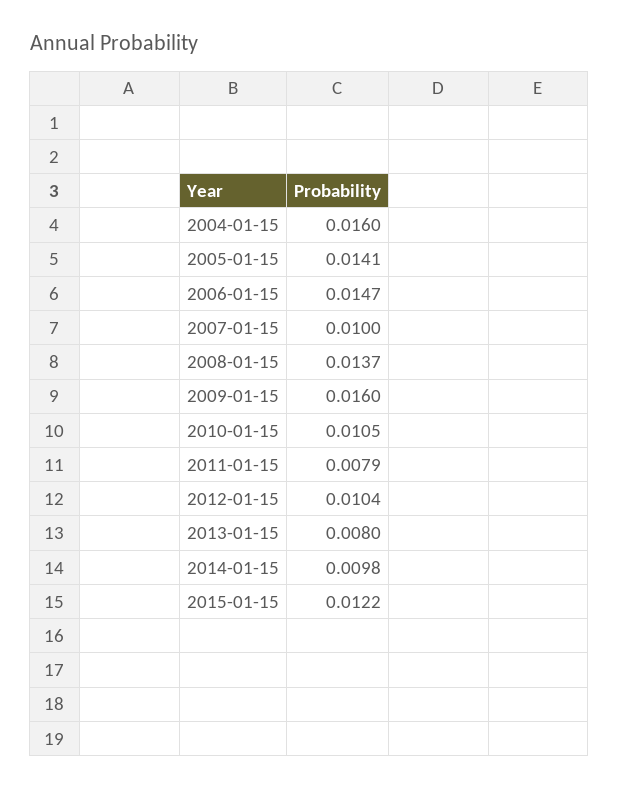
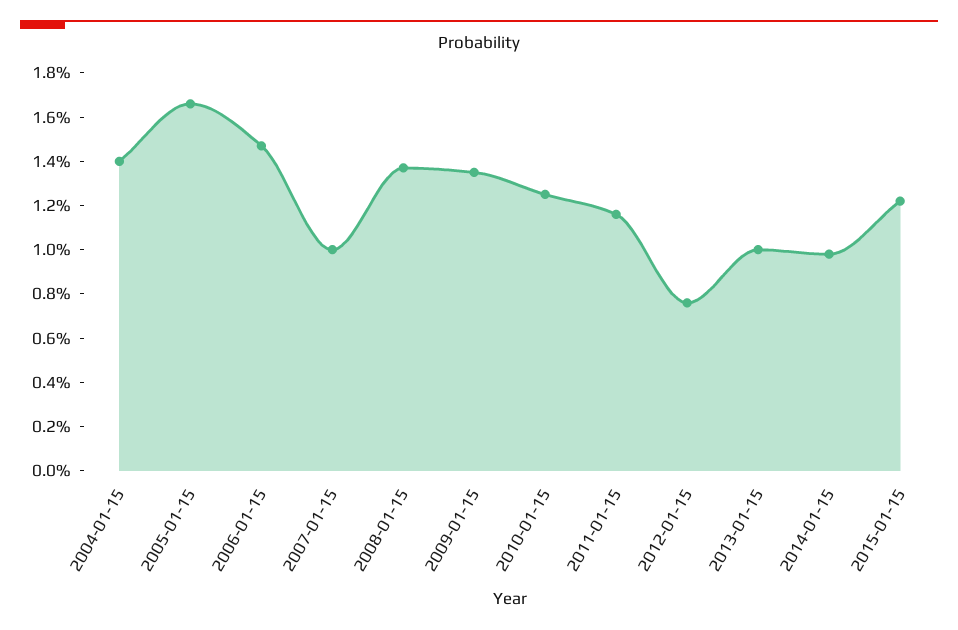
2004-01-15: 0.016 -> 0.014
2005-01-15: 0.0141 -> 0.0165
2009-01-15: 0.016 -> 0.0135
2010-01-15: 0.0105 -> 0.0125
2011-01-15: 0.0079 -> 0.0115
2012-01-15: 0.0104 -> 0.0075
2013-01-15: 0.008 -> 0.01

